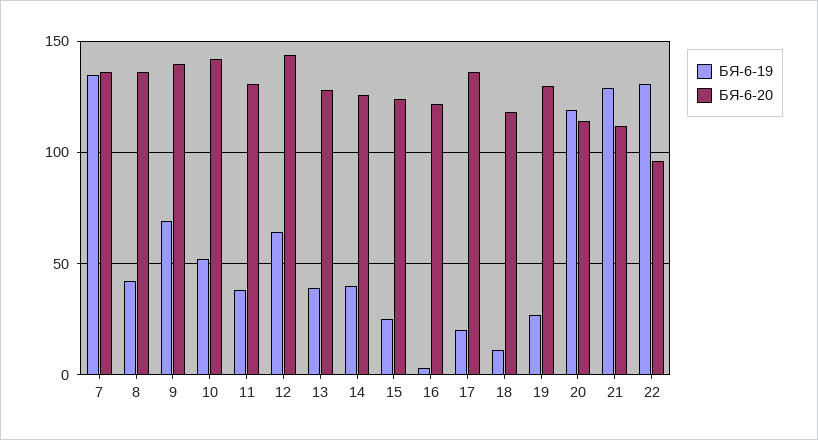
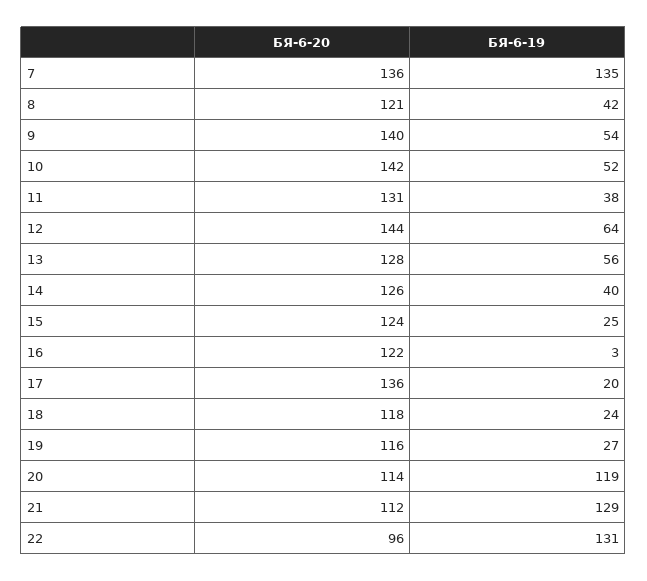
БЯ-6-20, 8: 135 -> 121
БЯ-6-19, 9: 70 -> 54
БЯ-6-19, 13: 40 -> 56
БЯ-6-19, 18: 10 -> 24
БЯ-6-20, 19: 130 -> 116

